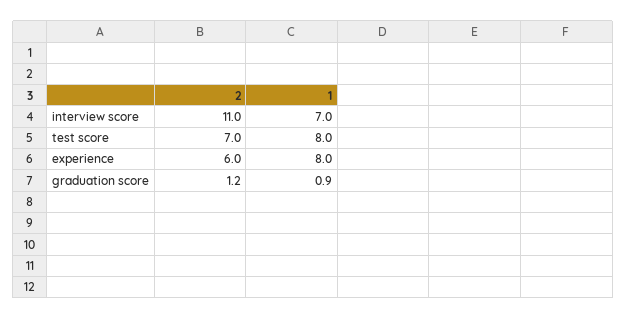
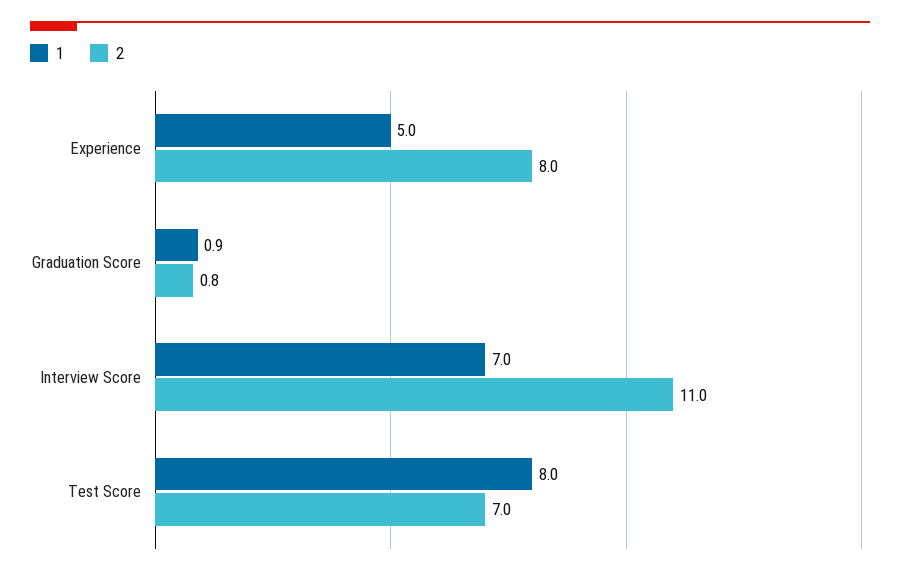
2, experience: 6 -> 8
1, experience: 8 -> 5
2, graduation score: 1.2 -> 0.8

